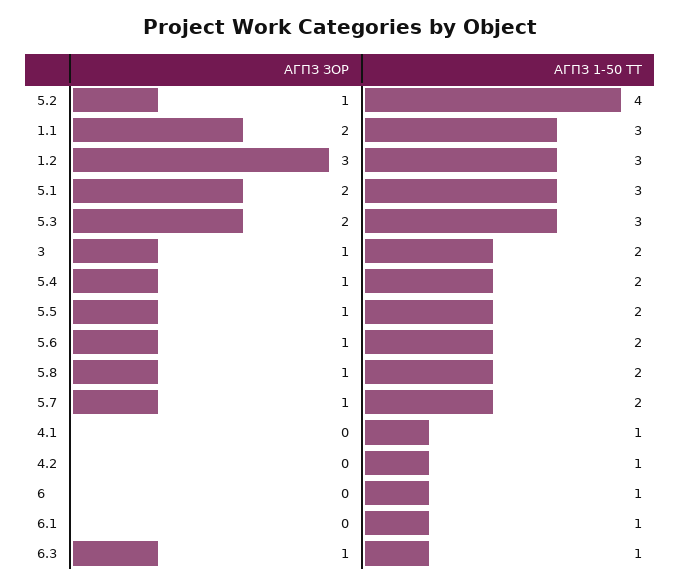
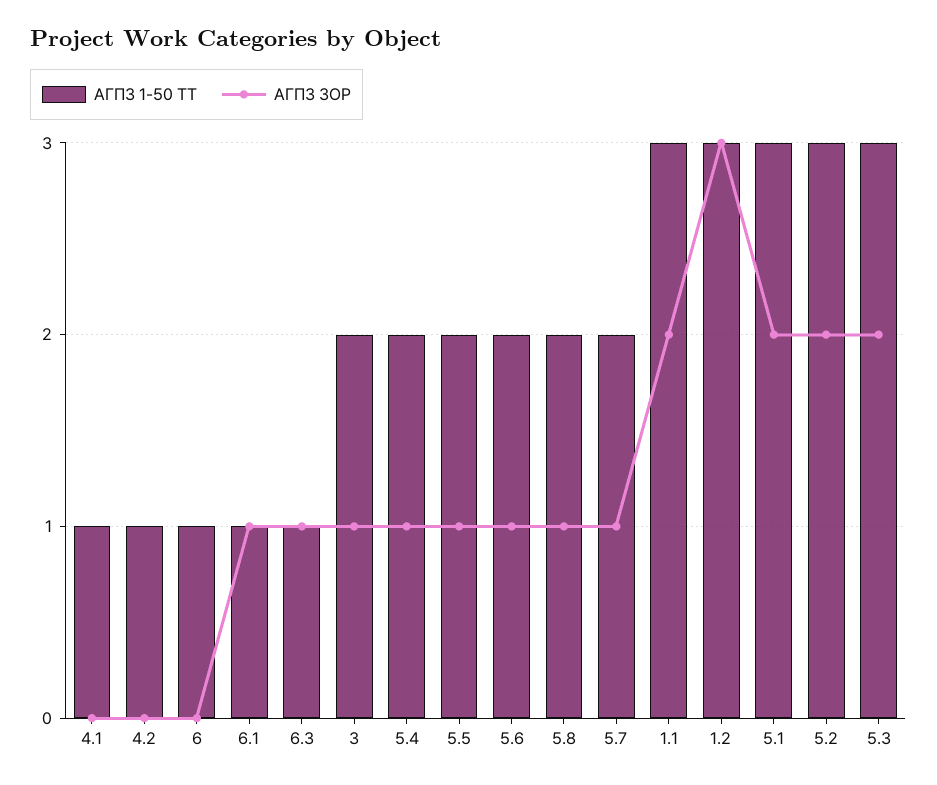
АГПЗ ЗОР, 5.2: 1 -> 2
АГПЗ 1-50 ТТ, 5.2: 4 -> 3
АГПЗ ЗОР, 6.1: 0 -> 1

